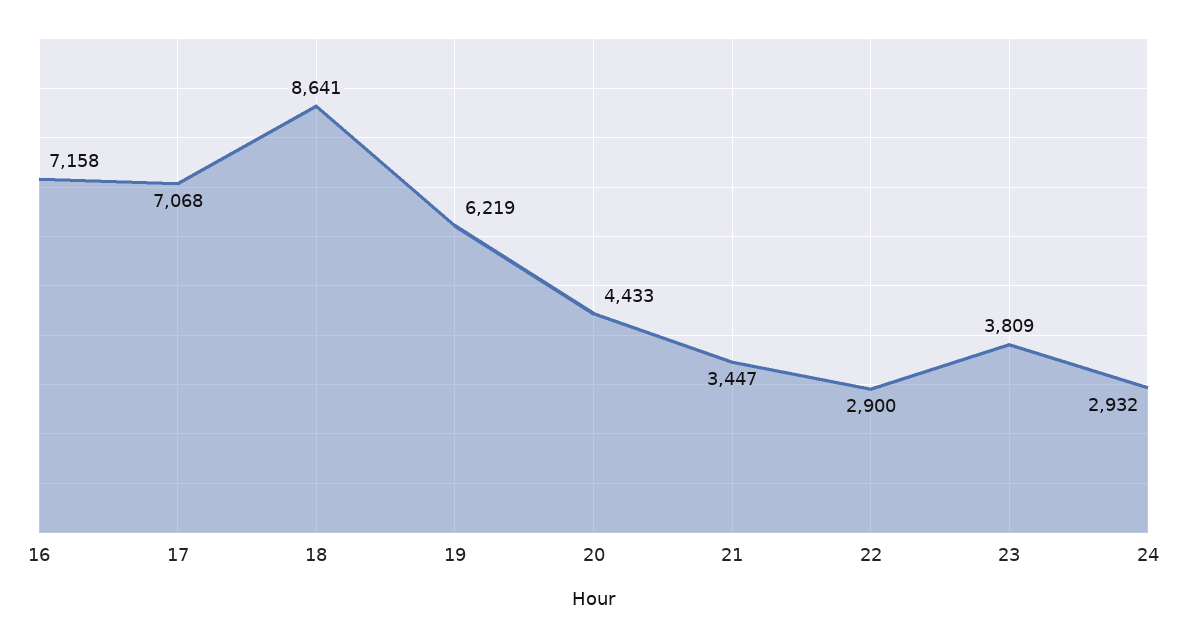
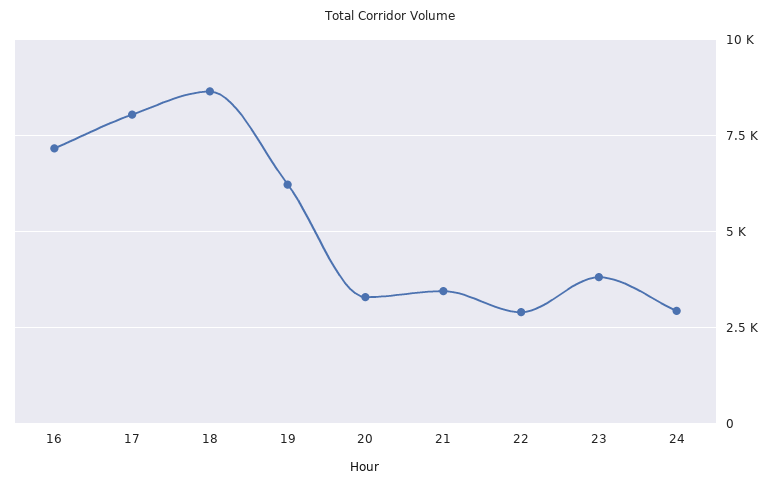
17: 7068 -> 8000
20: 4433 -> 3250

